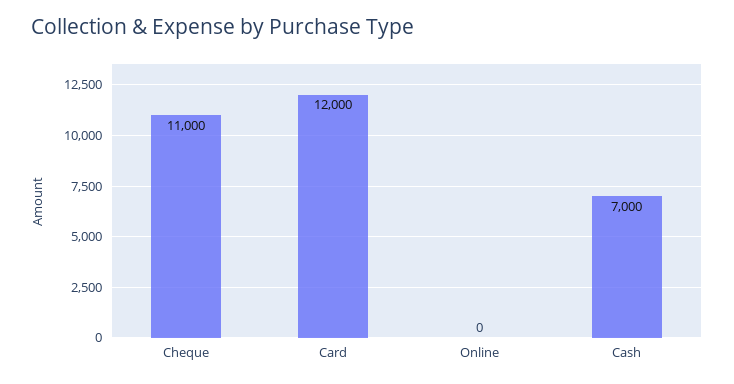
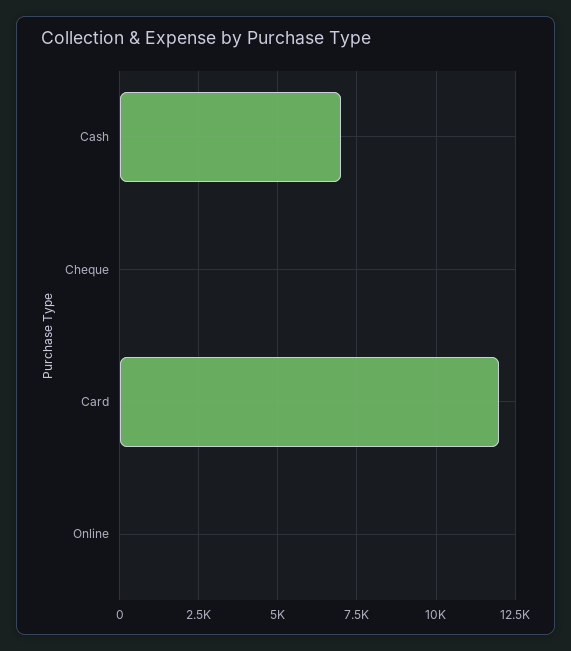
Cheque: 11000 -> 0

